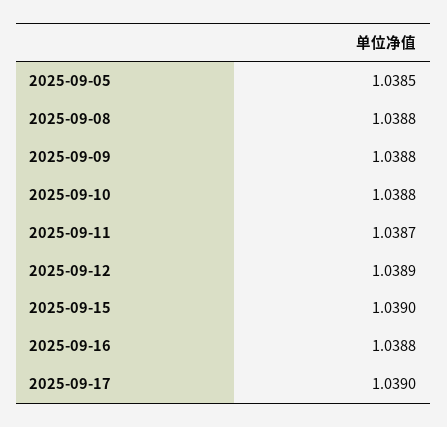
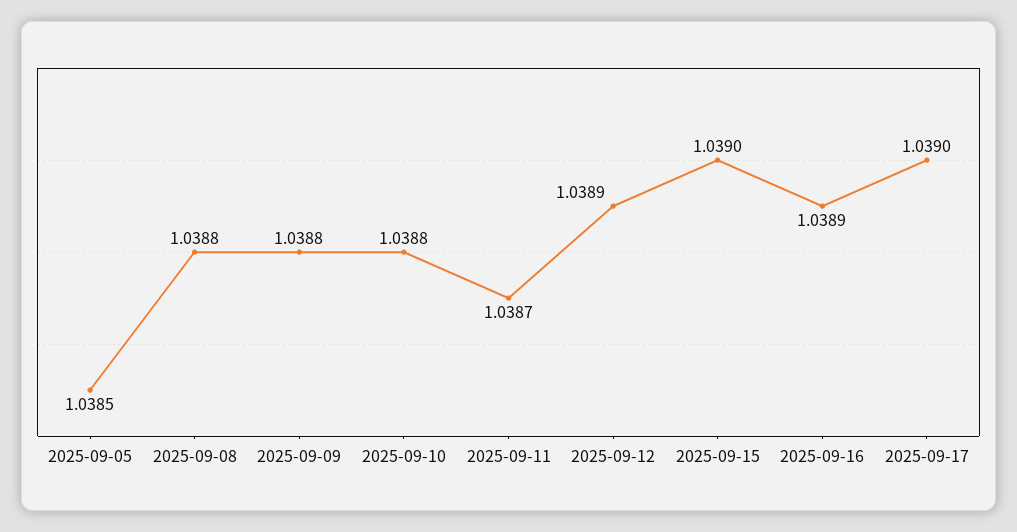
2025-09-16: 1.0388 -> 1.0389

